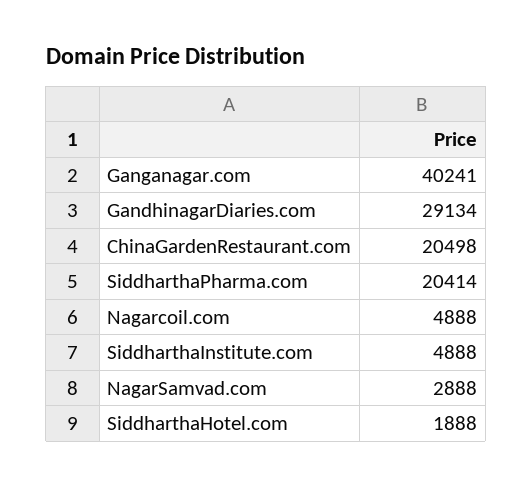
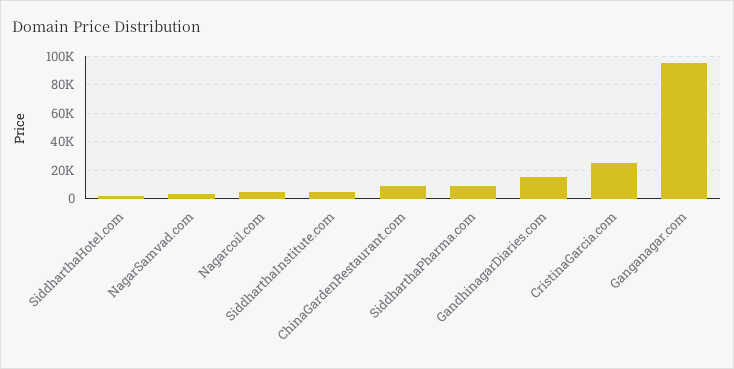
Ganganagar.com: 40241 -> 95000
GandhinagarDiaries.com: 29134 -> 15000
ChinaGardenRestaurant.com: 20498 -> 10000
SiddharthaPharma.com: 20414 -> 10000
CristinaGarcia.com: none -> 25000

